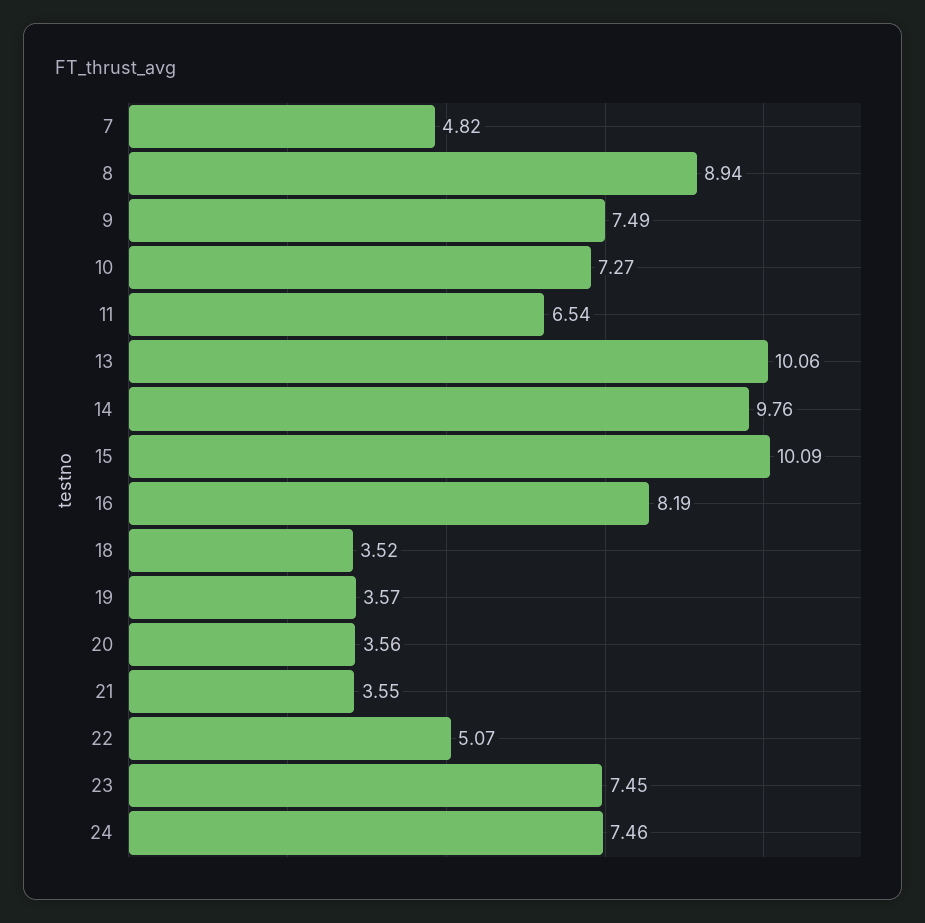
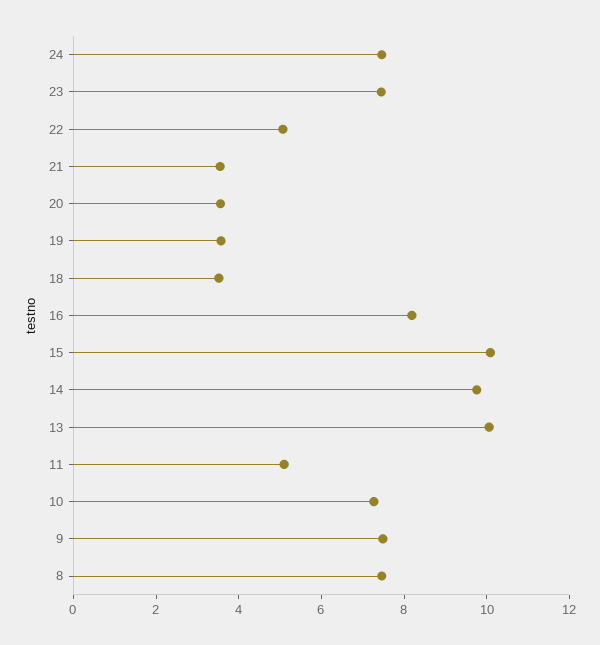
7: 4.82 -> none
8: 8.94 -> 7.5
11: 6.54 -> 5

